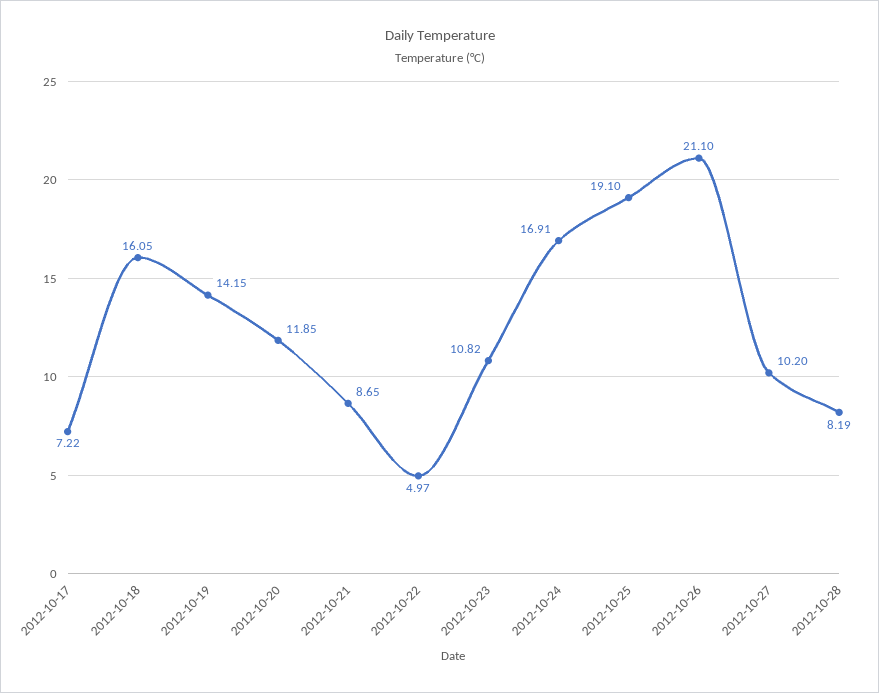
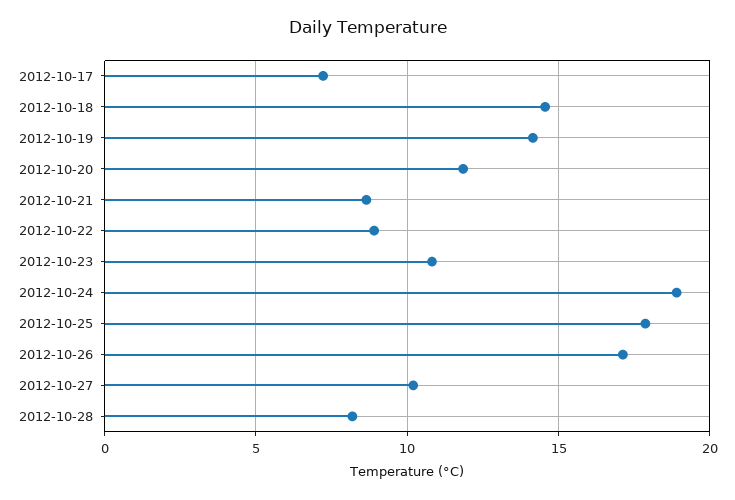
2012-10-18: 16.05 -> 14.5
2012-10-22: 4.97 -> 9
2012-10-24: 16.91 -> 19
2012-10-25: 19.1 -> 18
2012-10-26: 21.1 -> 17

